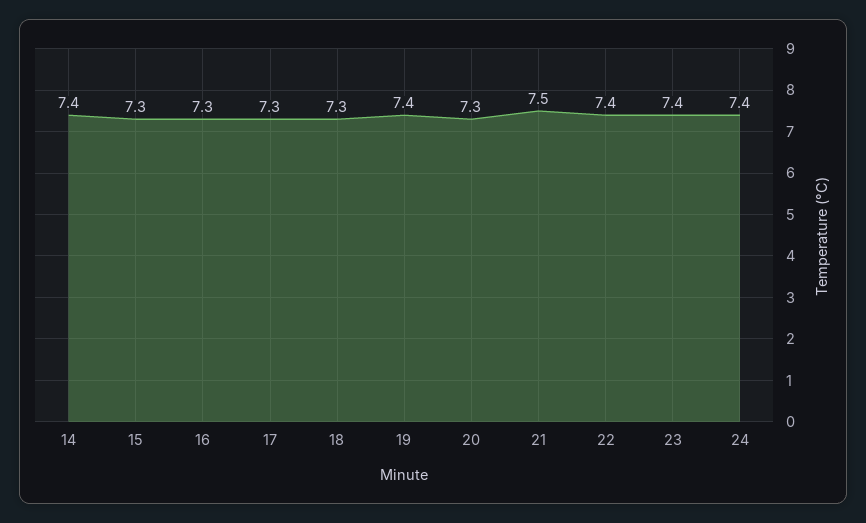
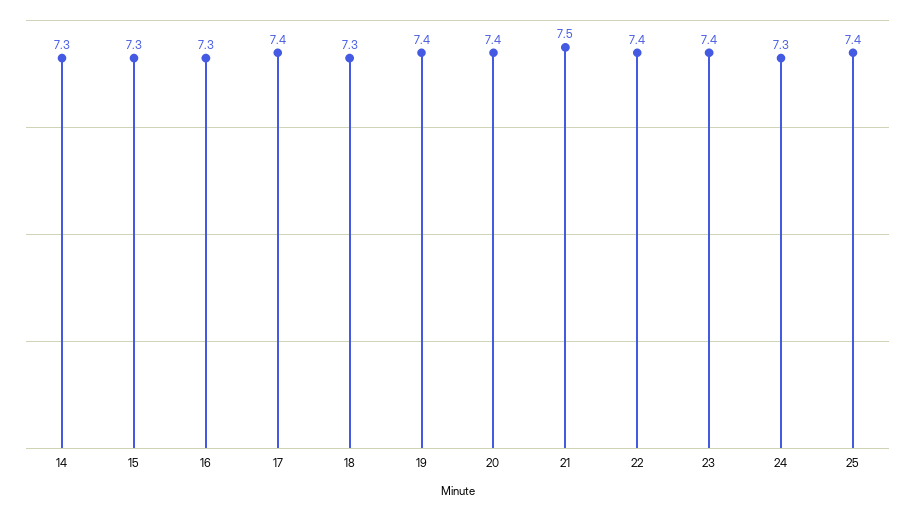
14: 7.4 -> 7.3
17: 7.3 -> 7.4
20: 7.3 -> 7.4
24: 7.4 -> 7.3
25: none -> 7.4

